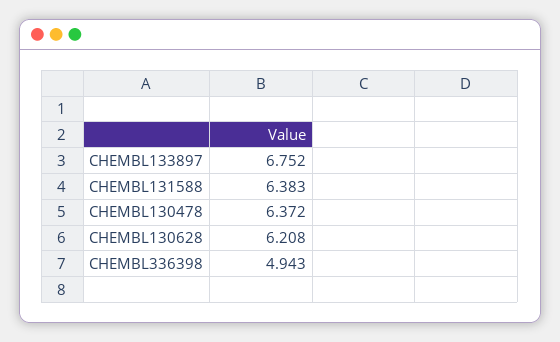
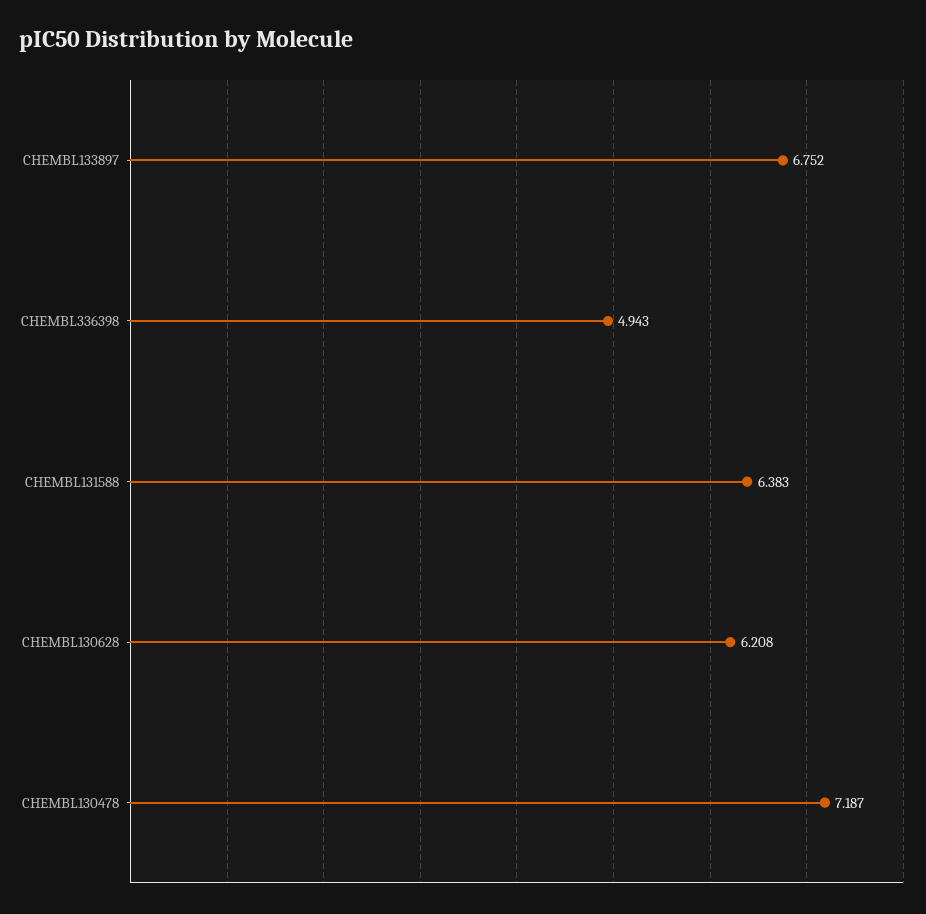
CHEMBL130478: 6.372 -> 7.187

